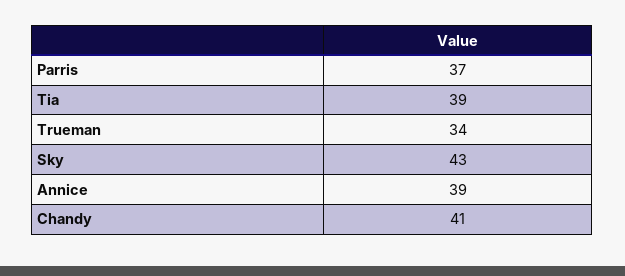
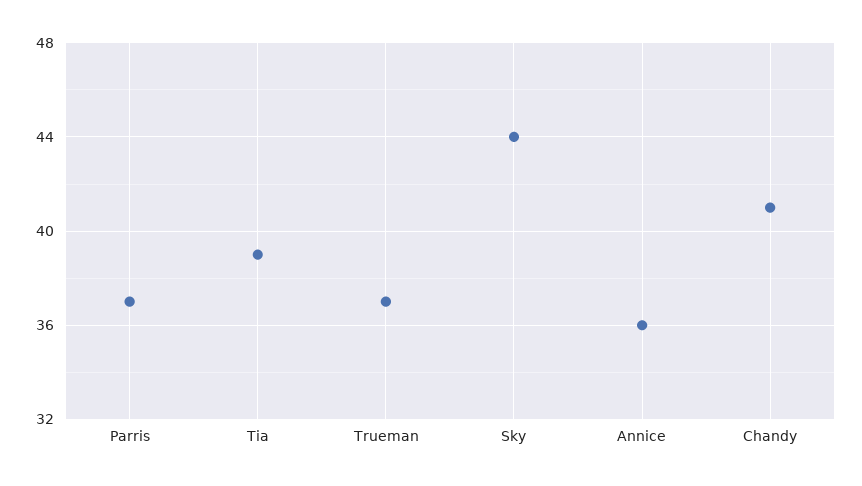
Trueman: 34 -> 37
Sky: 43 -> 44
Annice: 39 -> 36

